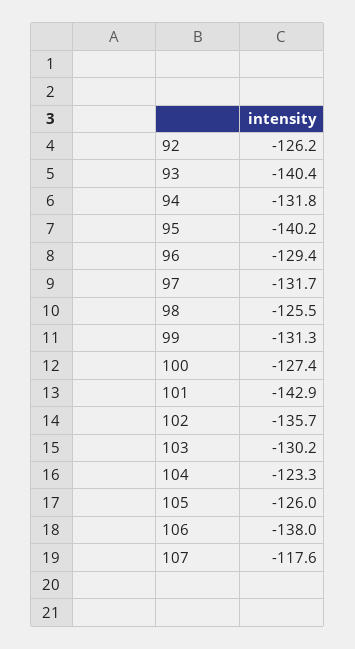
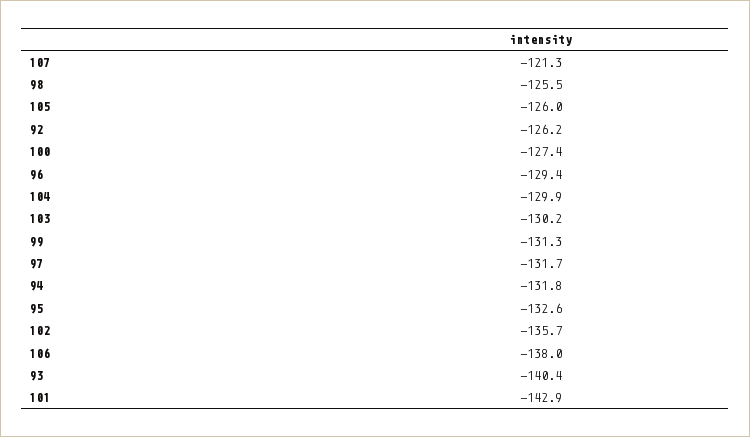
95: -140.2 -> -132.6
104: -123.3 -> -129.9
107: -117.6 -> -121.3

